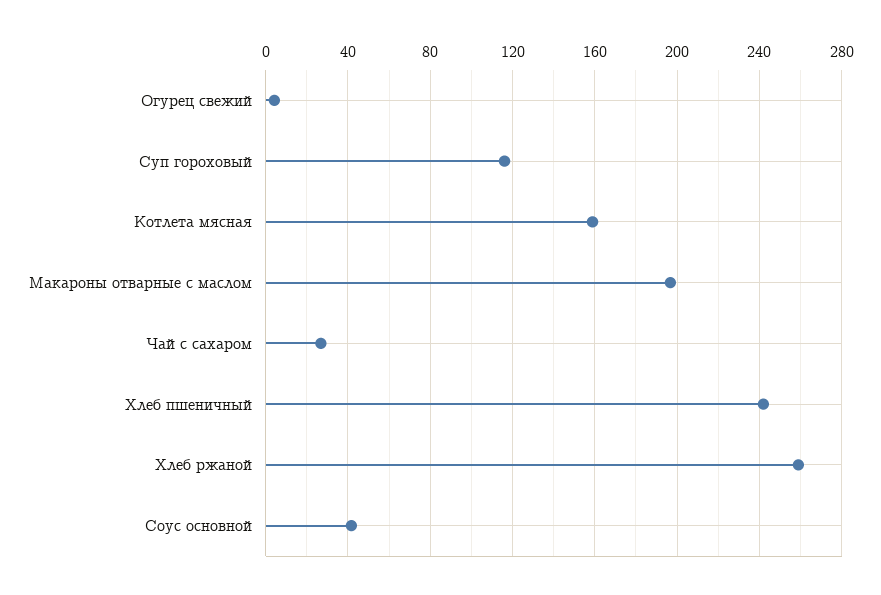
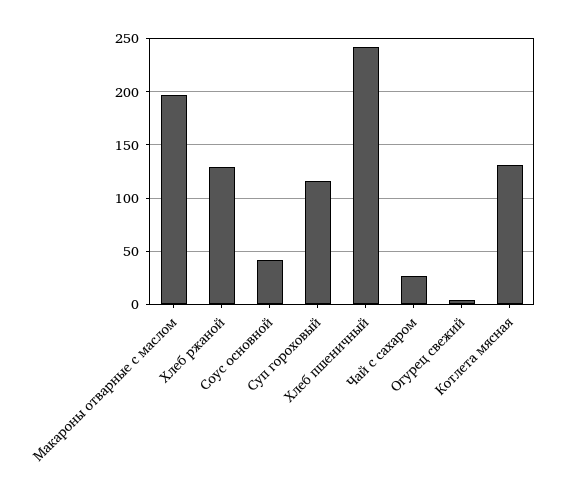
Котлета мясная: 160 -> 130
Хлеб ржаной: 260 -> 130

